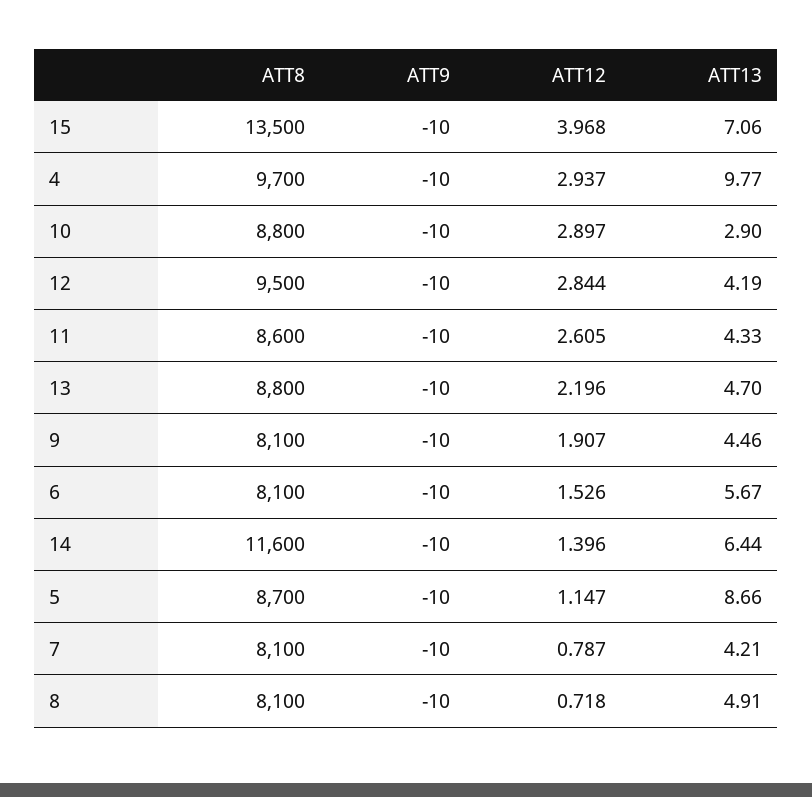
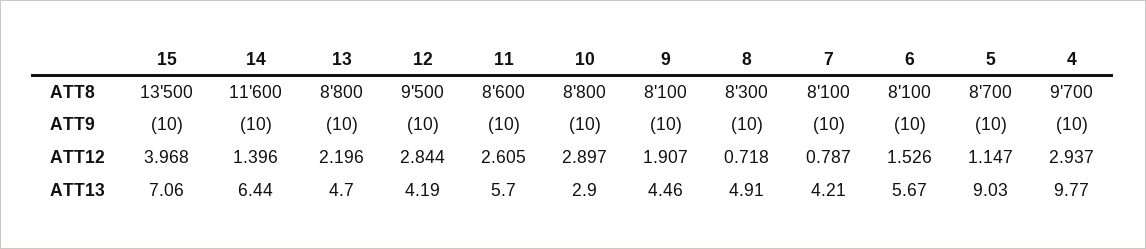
ATT13, 11: 4.33 -> 5.7
ATT13, 5: 8.66 -> 9.03
ATT8, 8: 8100 -> 8300

